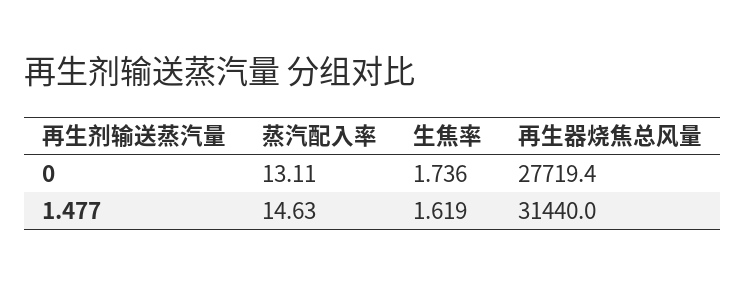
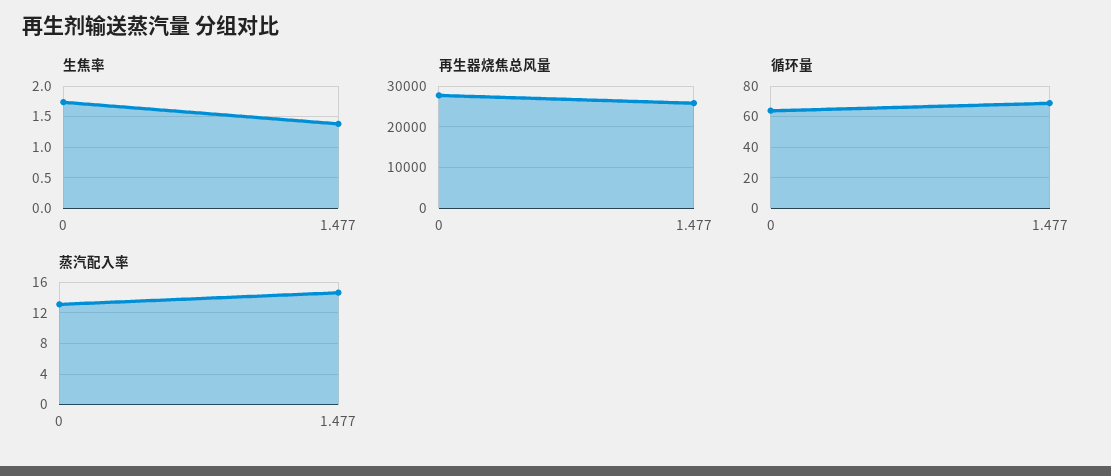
生焦率, 1.477: 1.619 -> 1.4
再生器烧焦总风量, 1.477: 31440 -> 26000
循环量, 0: none -> 65
循环量, 1.477: none -> 70

